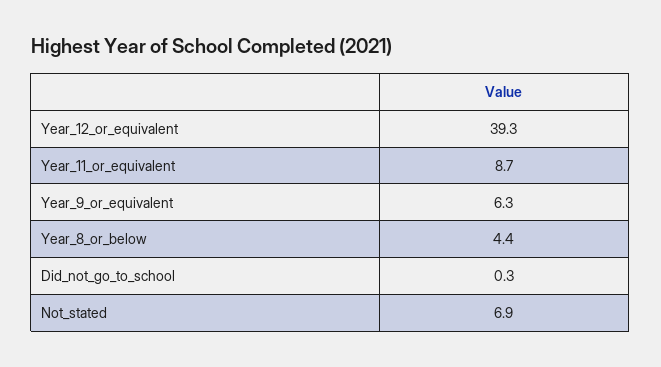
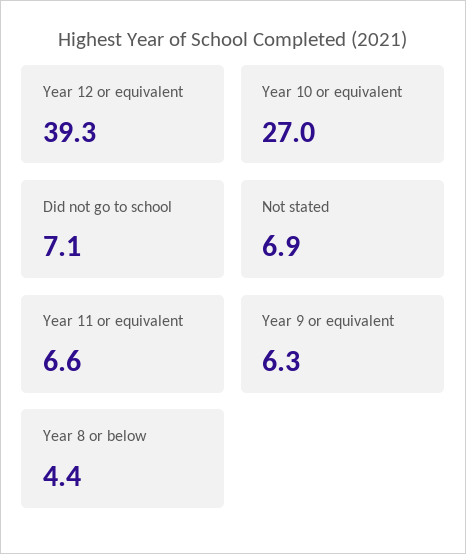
Year_11_or_equivalent: 8.7 -> 6.6
Did_not_go_to_school: 0.3 -> 7.1
Year 10 or equivalent: none -> 27

